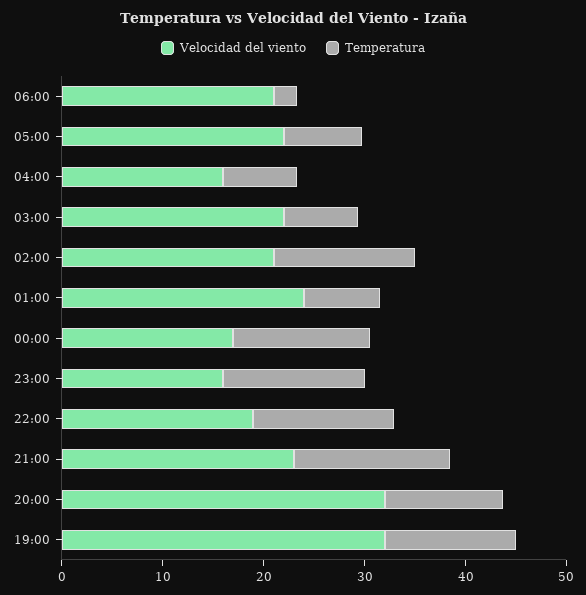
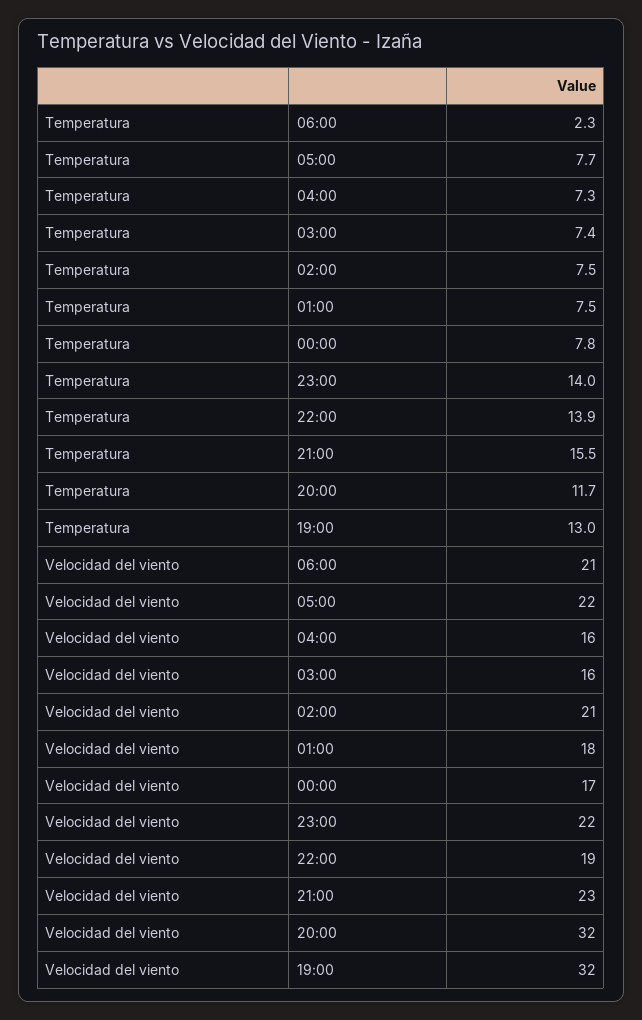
Velocidad del viento, 03:00: 22 -> 16
Temperatura, 02:00: 14 -> 7.5
Velocidad del viento, 01:00: 24 -> 18
Temperatura, 00:00: 14 -> 7.8
Velocidad del viento, 23:00: 16 -> 22

